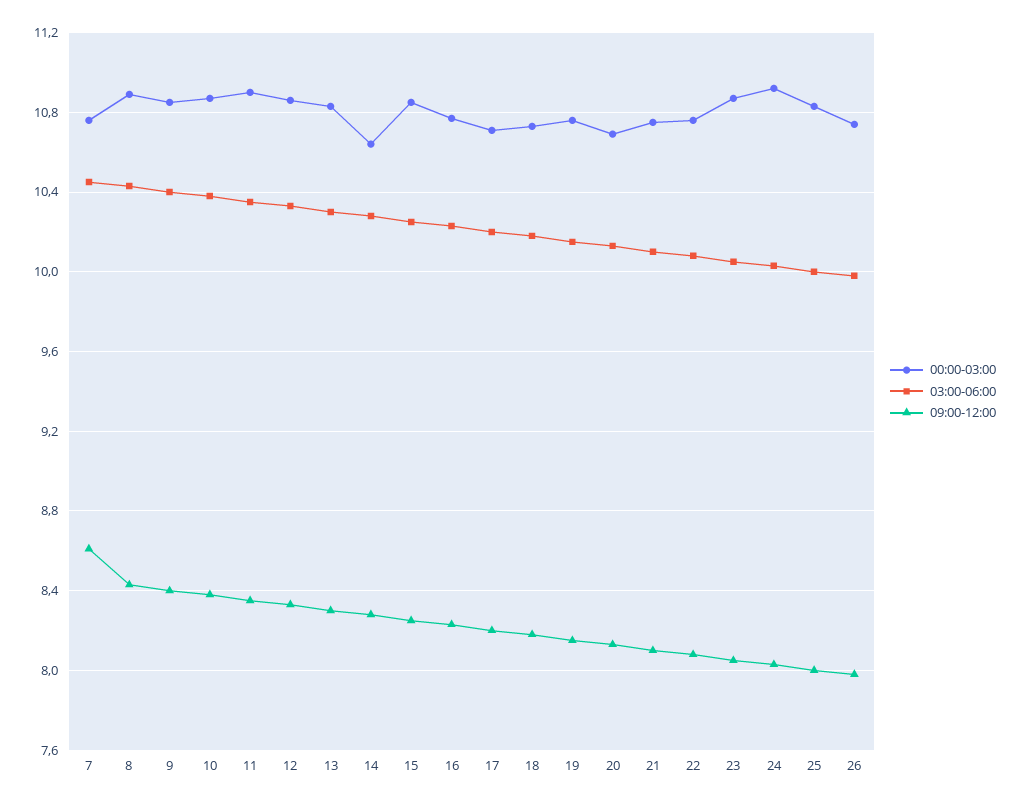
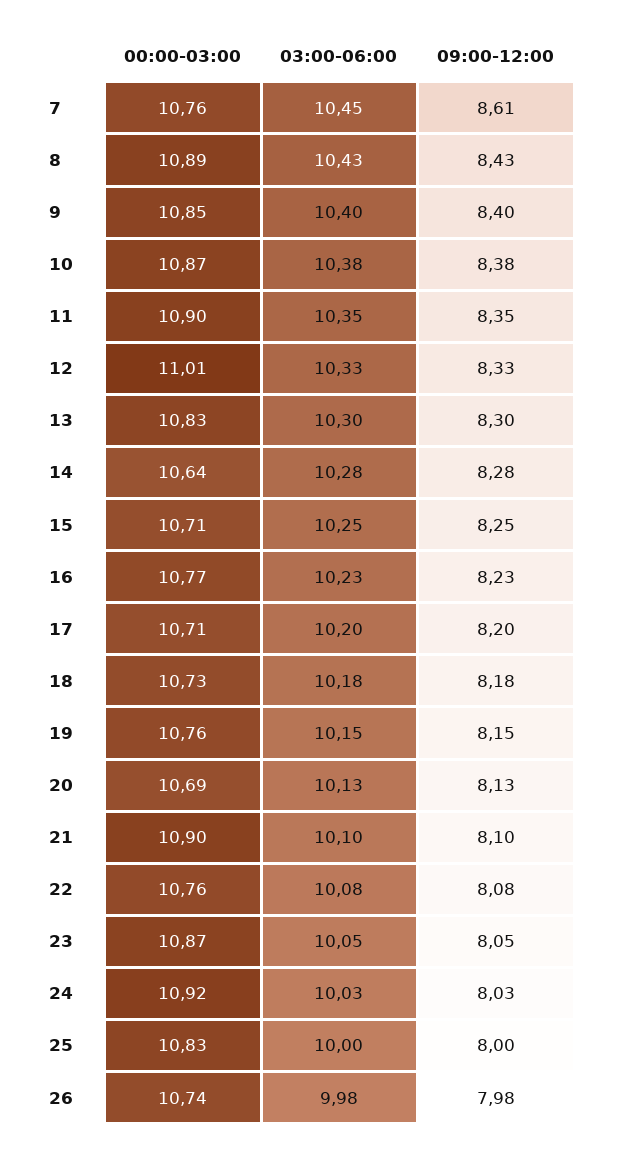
00:00-03:00, 12: 10.85 -> 11.01
00:00-03:00, 15: 10.85 -> 10.71
00:00-03:00, 21: 10.75 -> 10.9

